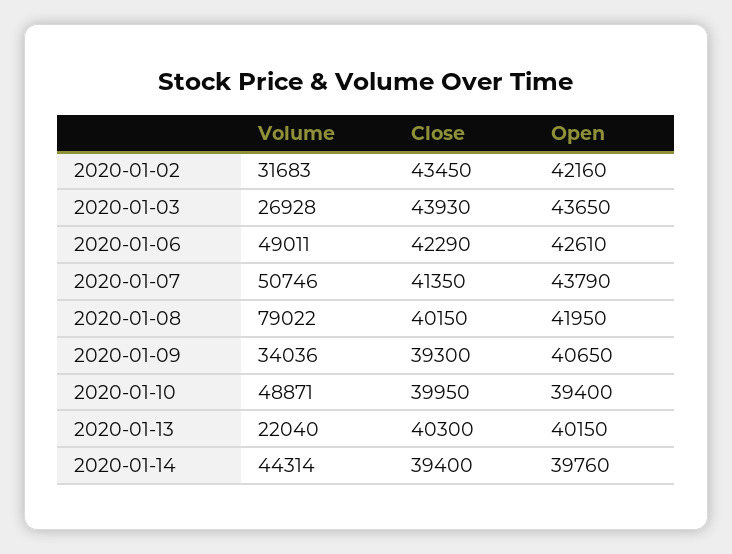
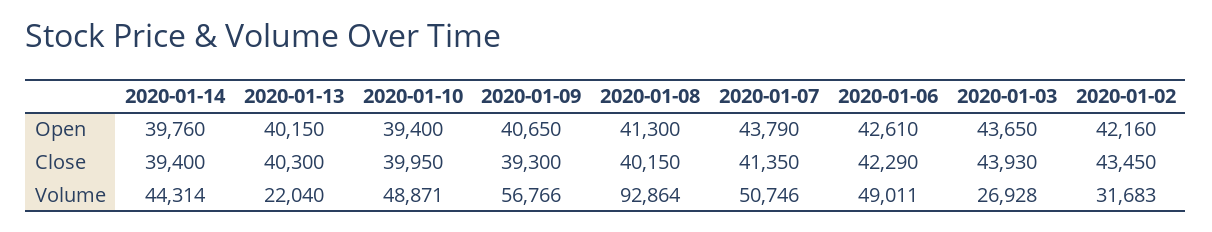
Volume, 2020-01-08: 79022 -> 92864
Open, 2020-01-08: 41950 -> 41300
Volume, 2020-01-09: 34036 -> 56766

